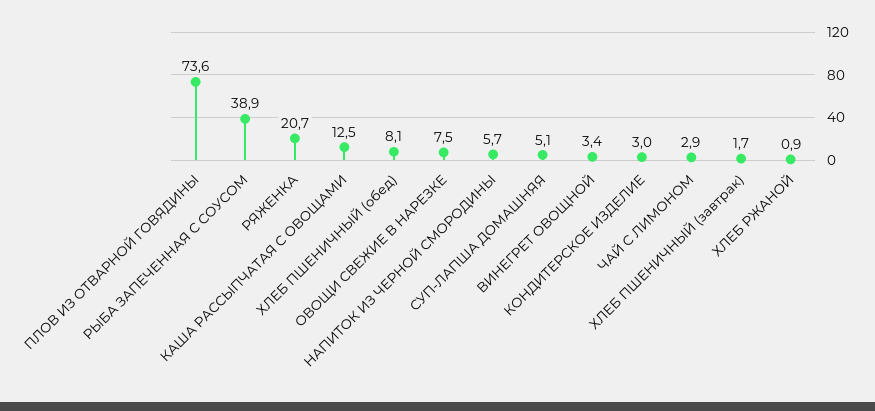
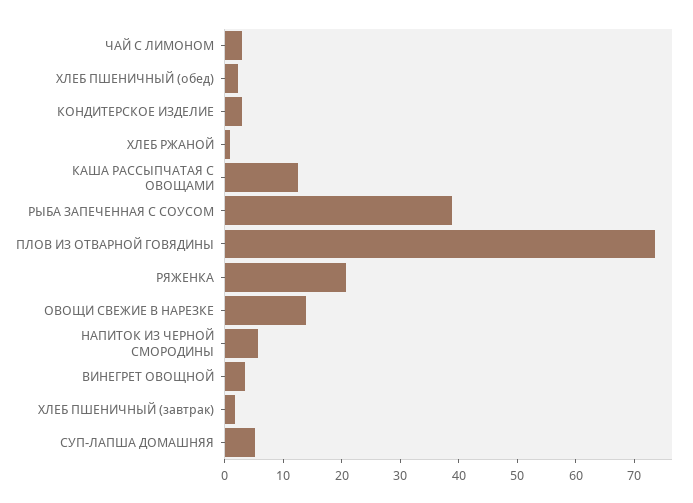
ХЛЕБ ПШЕНИЧНЫЙ (обед): 8.1 -> 2
ОВОЩИ СВЕЖИЕ В НАРЕЗКЕ: 7.5 -> 14

